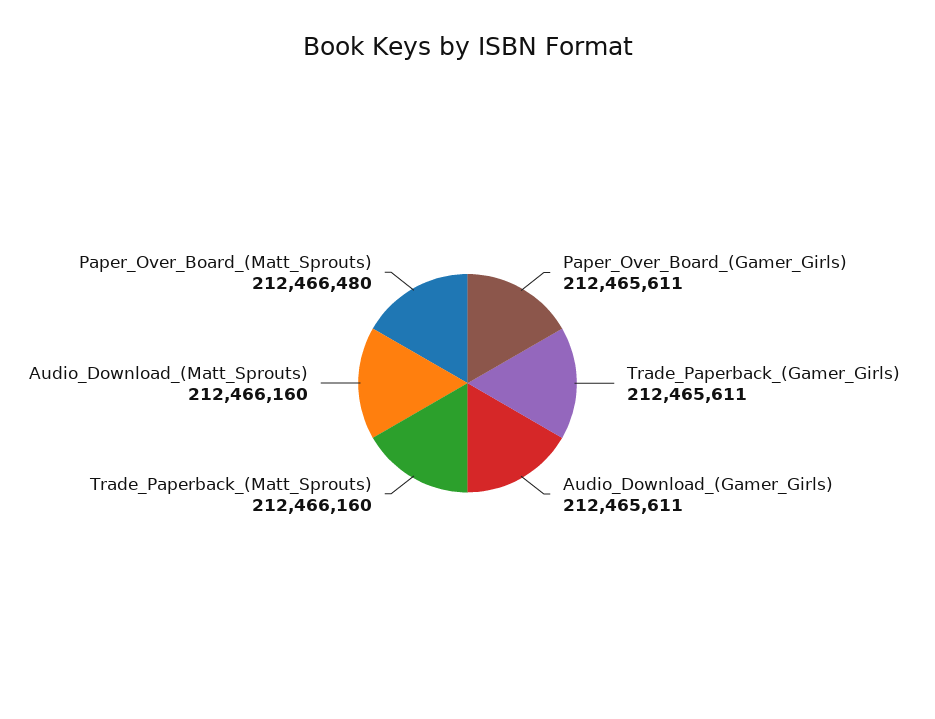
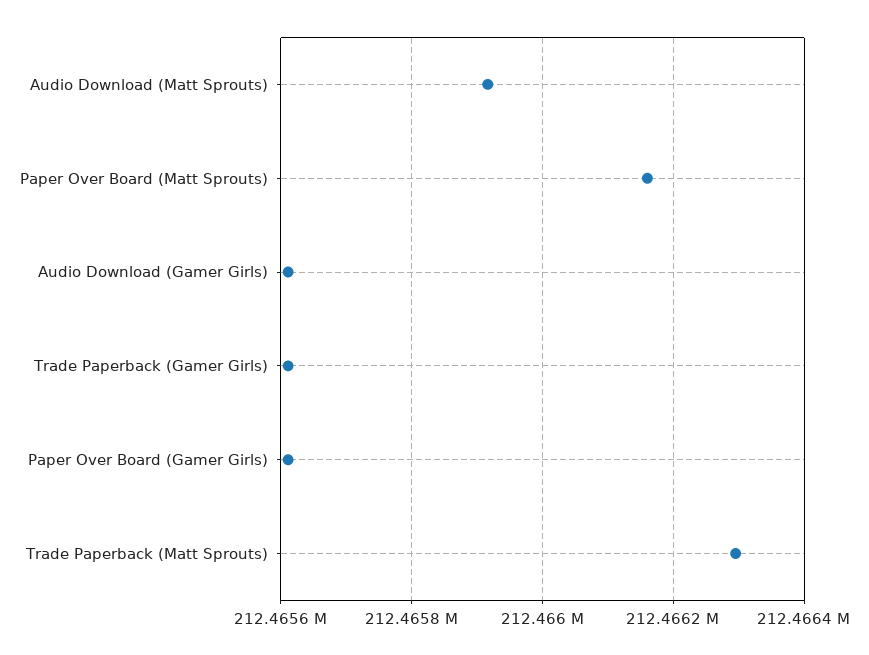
Trade_Paperback_(Matt_Sprouts): 212466160 -> 212466300
Audio_Download_(Matt_Sprouts): 212466160 -> 212465920
Paper_Over_Board_(Matt_Sprouts): 212466480 -> 212466160

